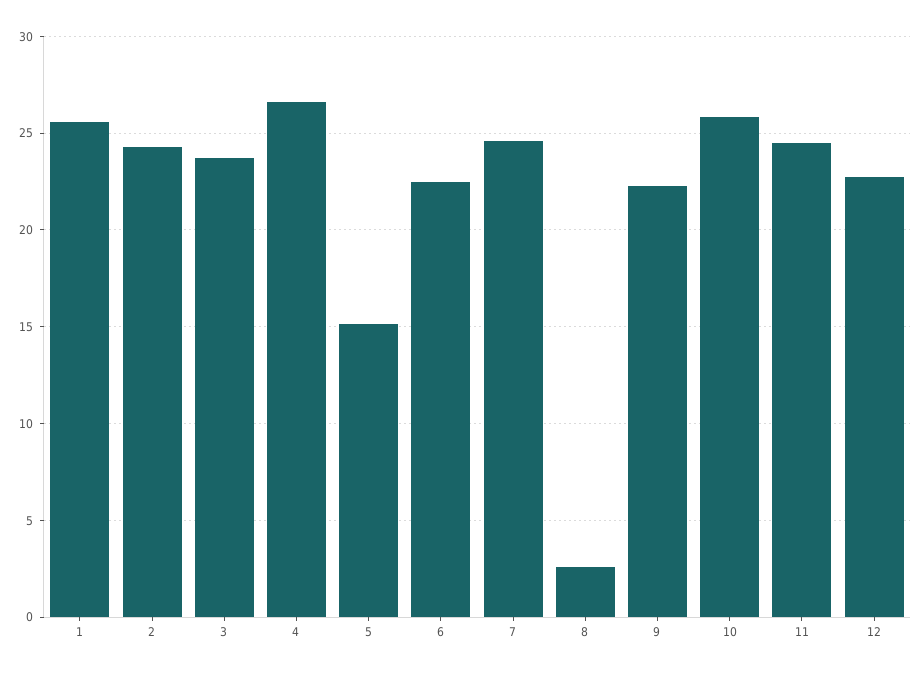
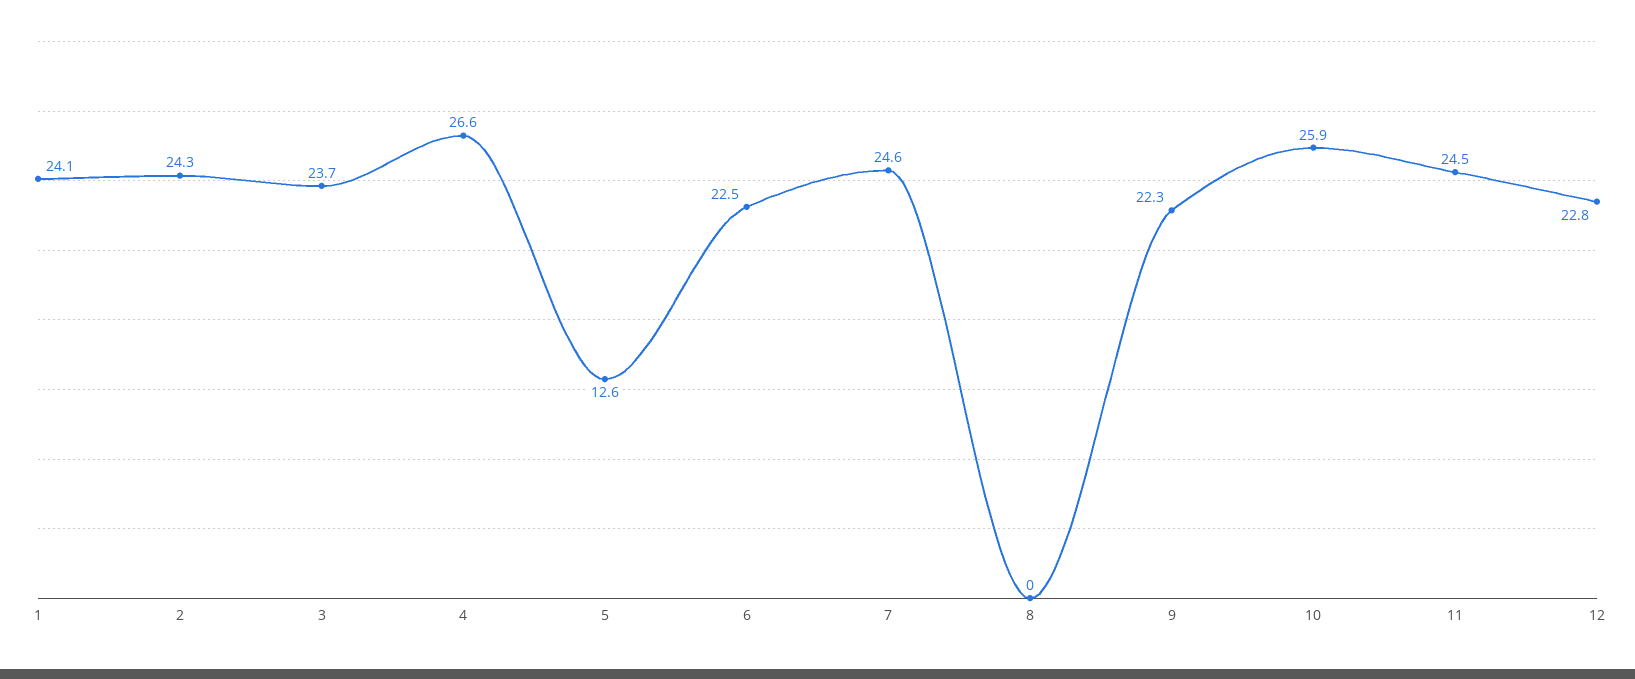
1: 25.5 -> 24.1
5: 15 -> 12.6
8: 2.5 -> 0

